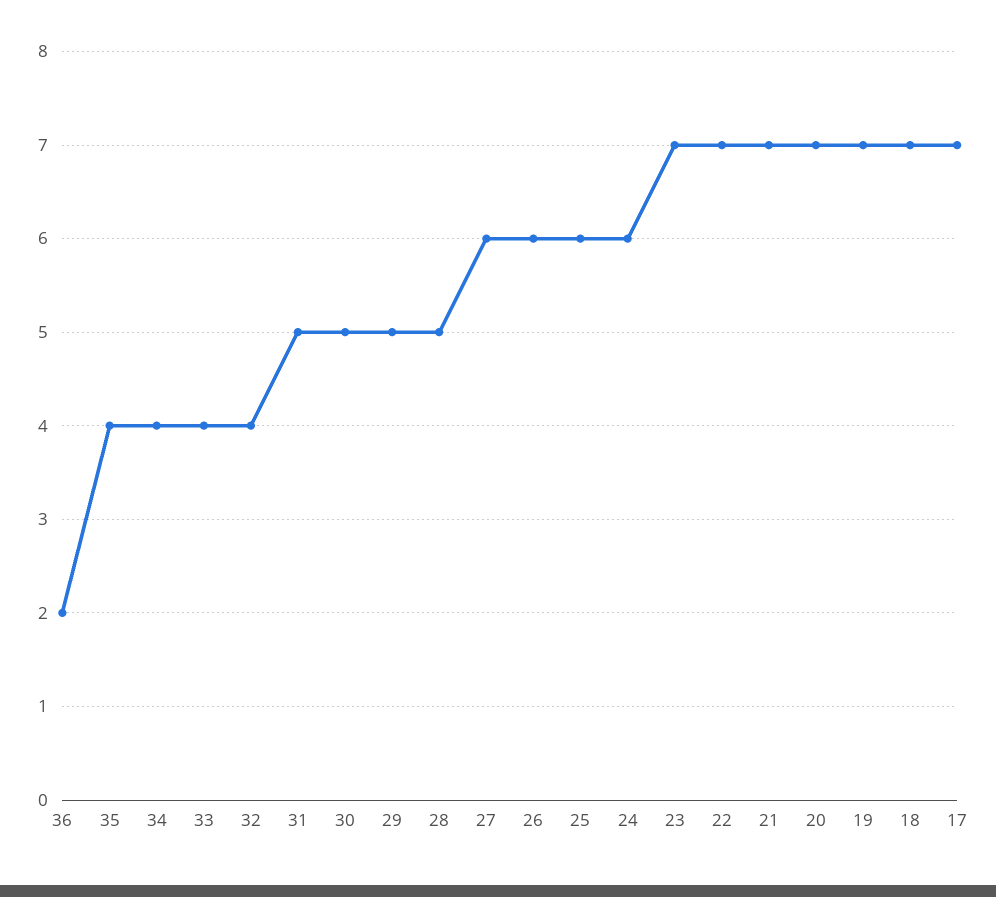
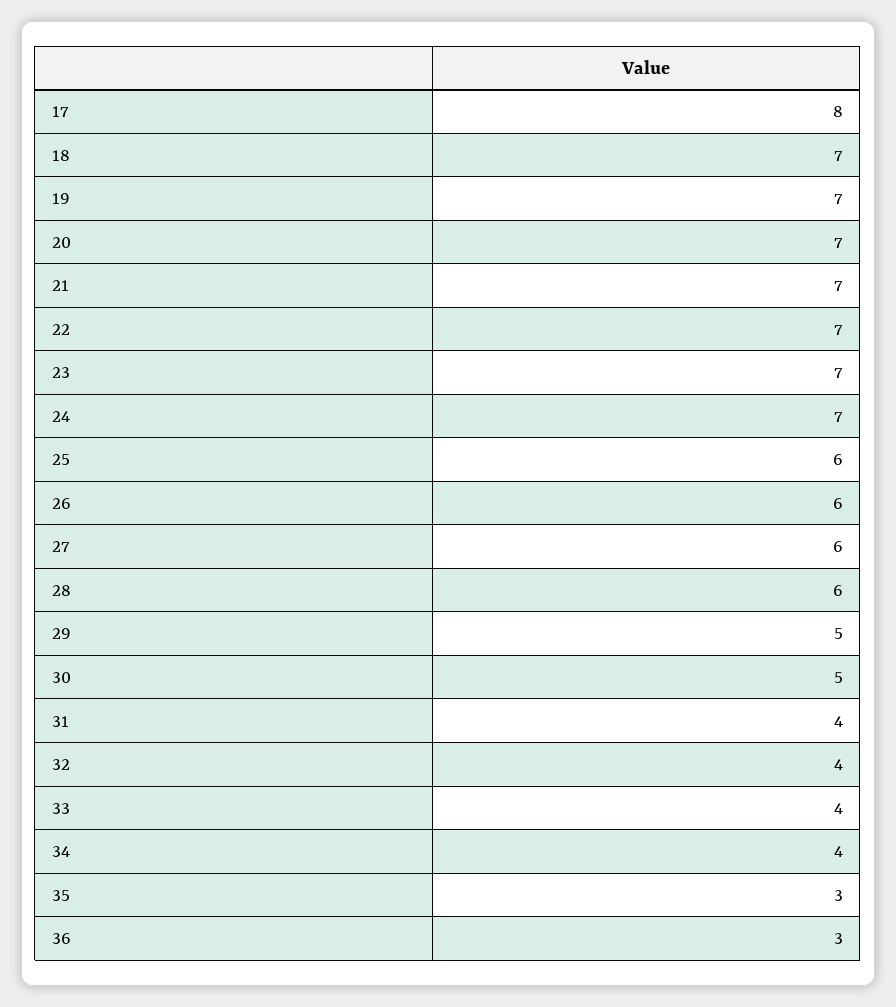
36: 2 -> 3
35: 4 -> 3
31: 5 -> 4
28: 5 -> 6
24: 6 -> 7
17: 7 -> 8

